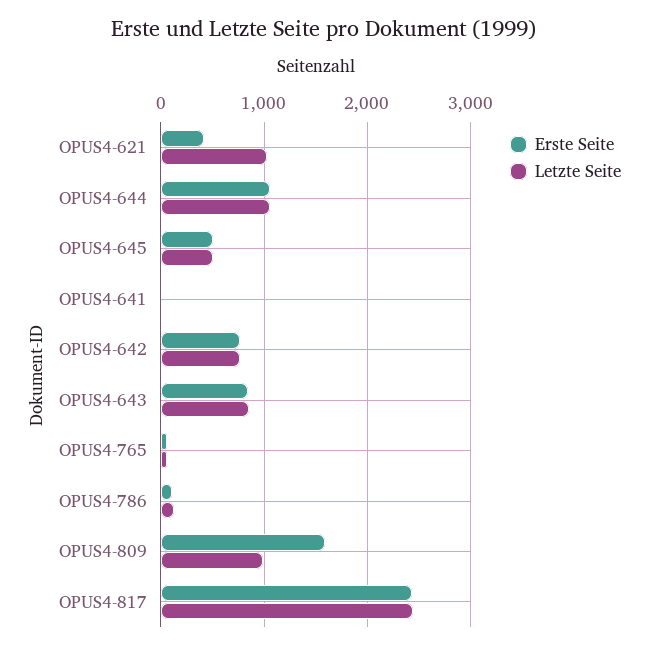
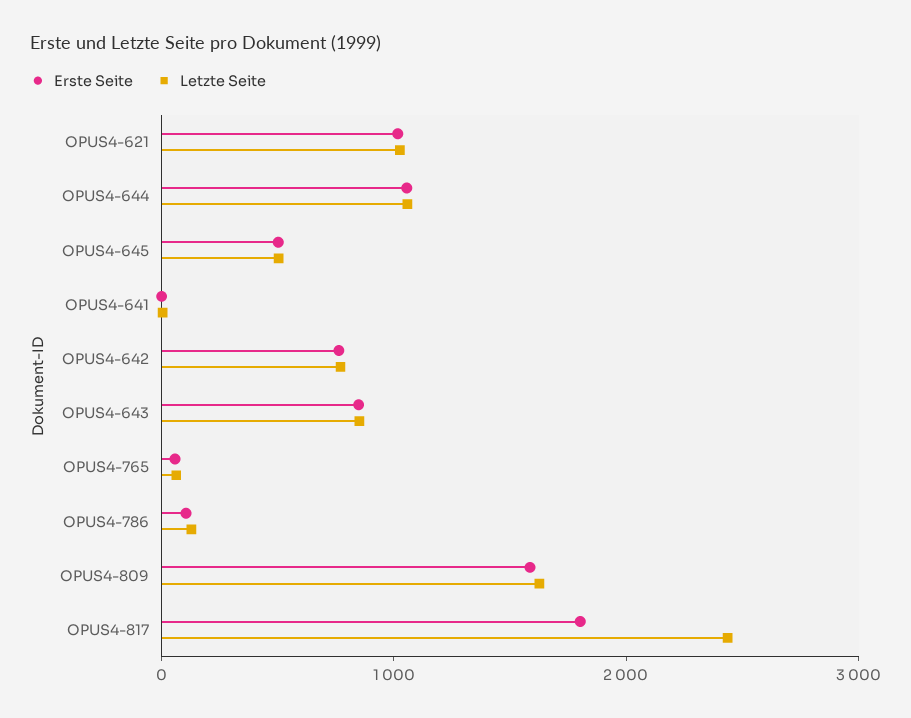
Erste Seite, OPUS4-621: 400 -> 1000
Letzte Seite, OPUS4-809: 1000 -> 1600
Erste Seite, OPUS4-817: 2400 -> 1800

